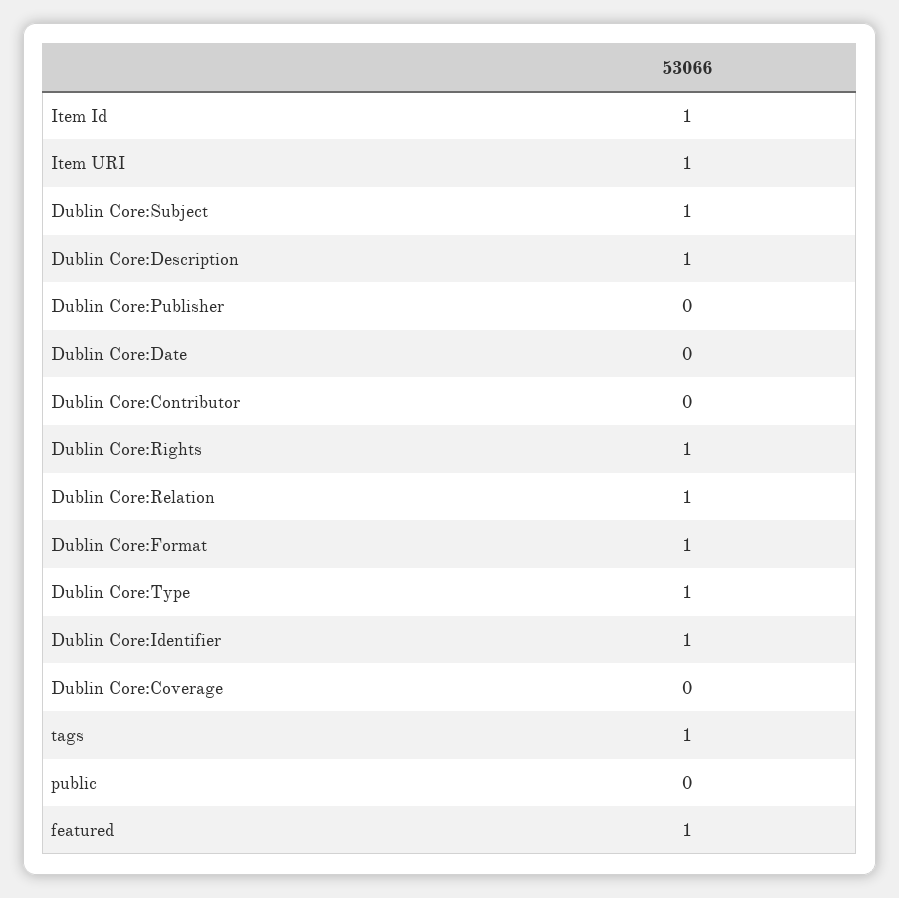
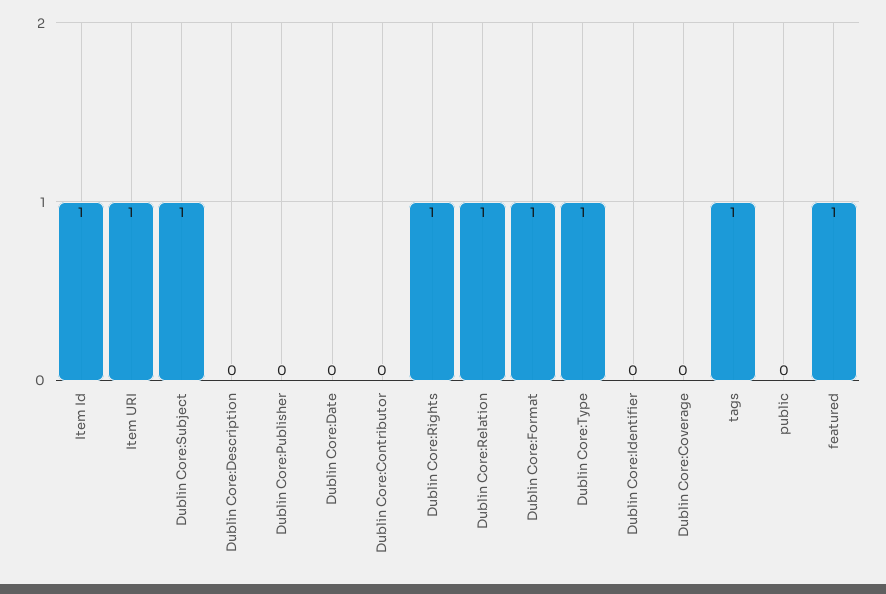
Dublin Core:Description: 1 -> 0
Dublin Core:Identifier: 1 -> 0

